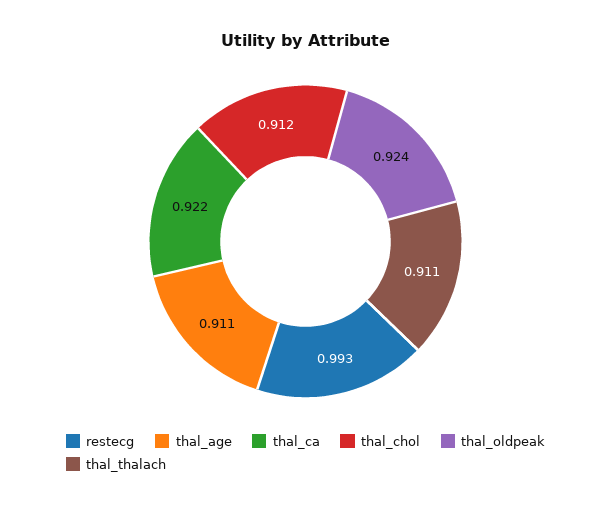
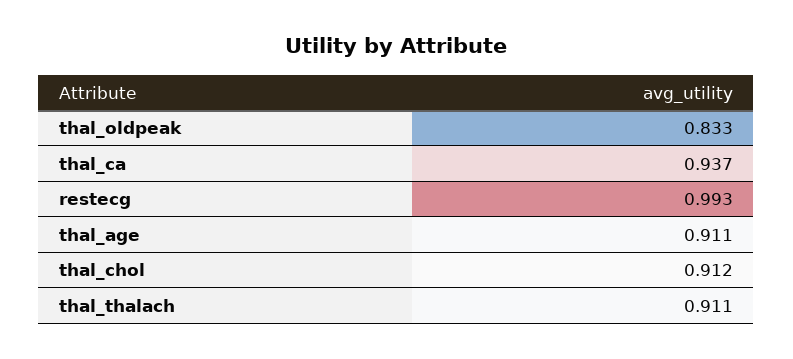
thal_ca: 0.922 -> 0.937
thal_oldpeak: 0.924 -> 0.833

